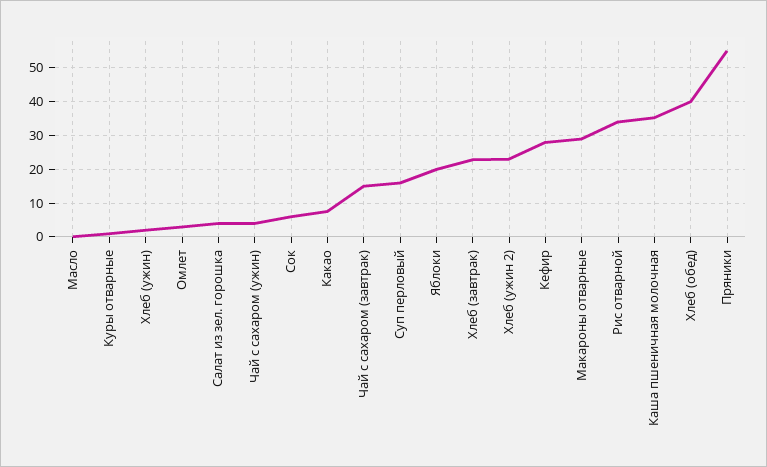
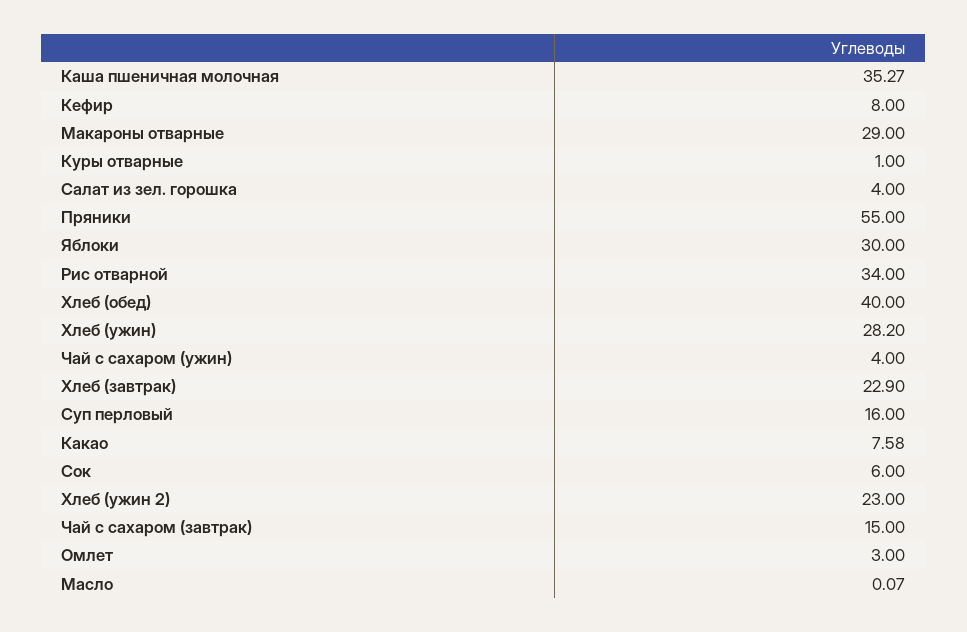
Хлеб (ужин): 2 -> 28.2
Яблоки: 20 -> 30
Кефир: 28 -> 8

